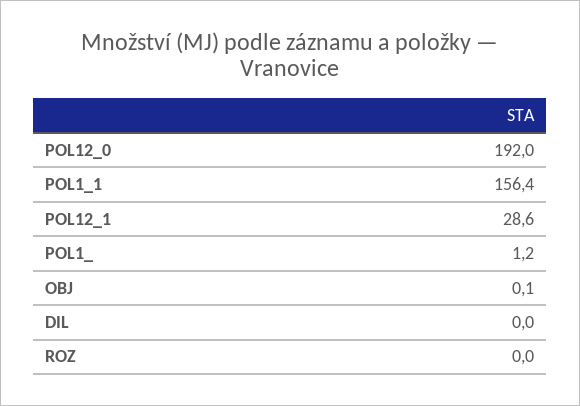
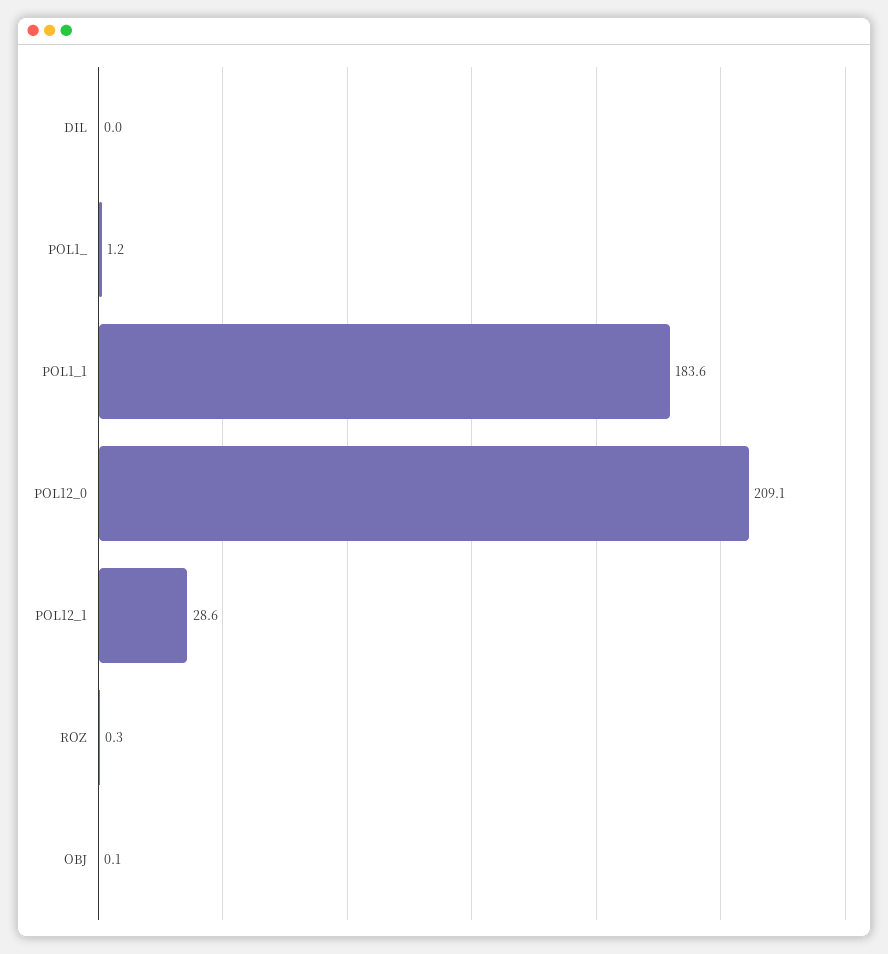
POL12_0: 192 -> 209.1
POL1_1: 156.4 -> 183.6
ROZ: 0 -> 0.3

